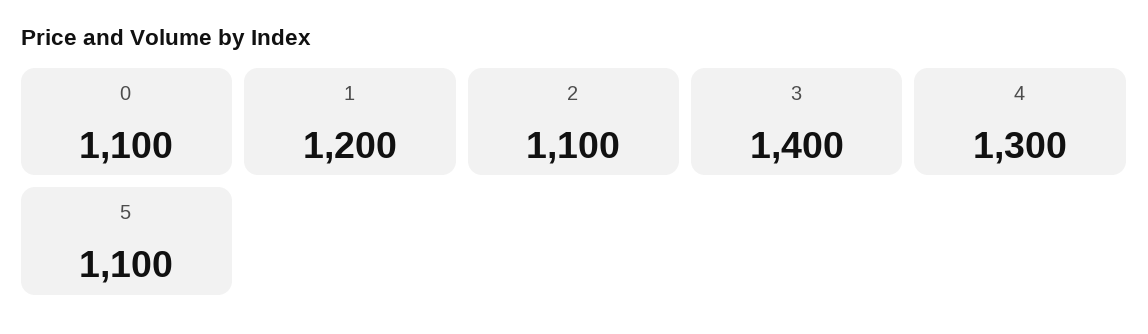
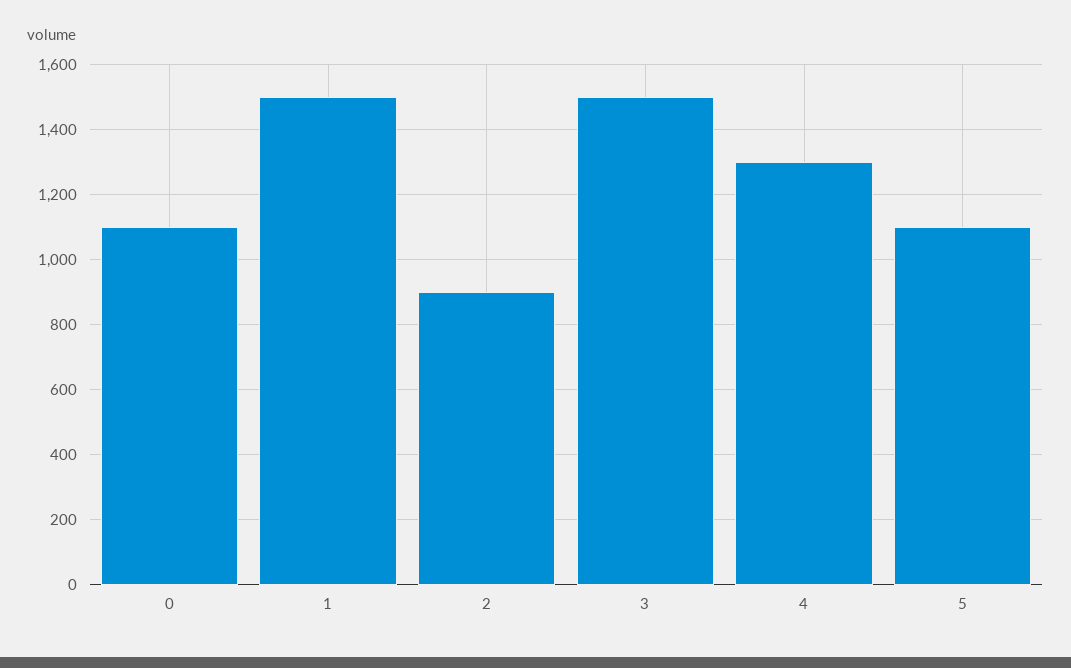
1: 1200 -> 1500
2: 1100 -> 900
3: 1400 -> 1500

